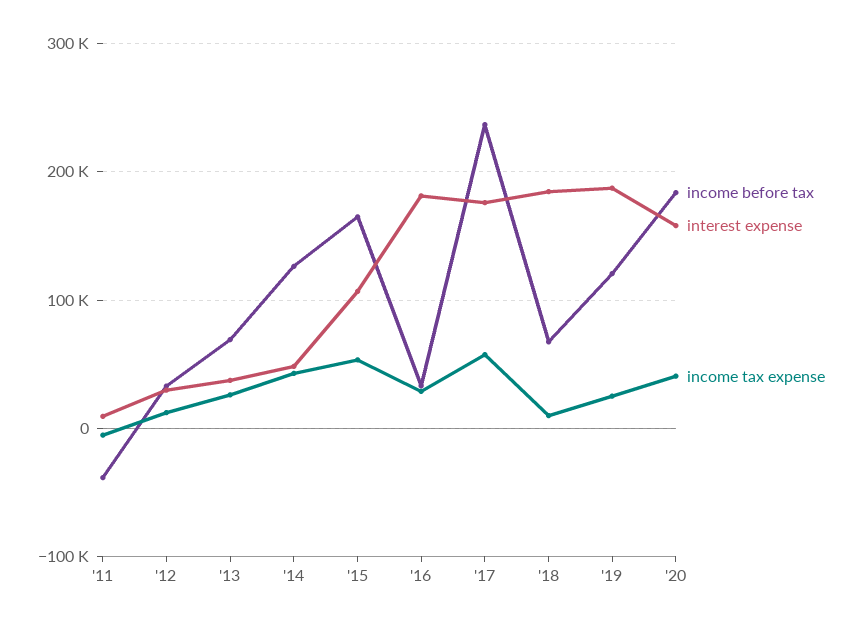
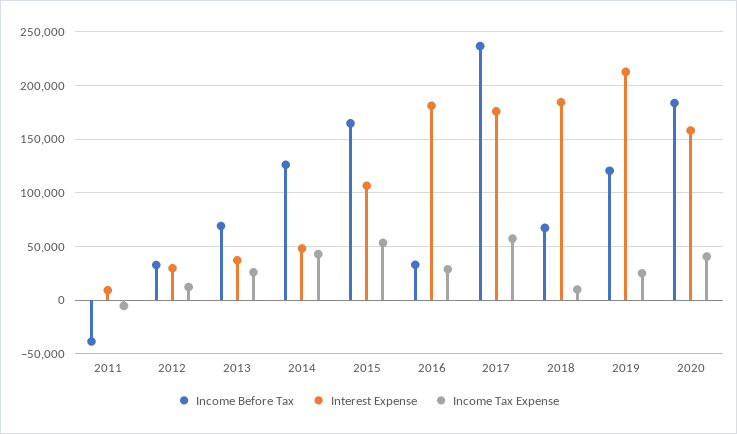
interest expense, '19: 190000 -> 210000

